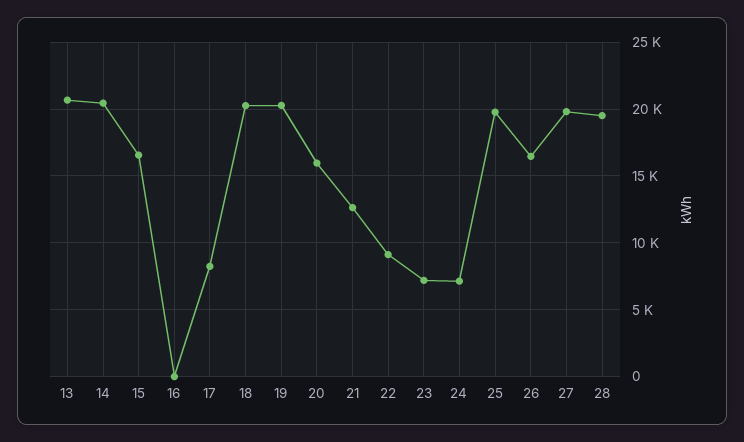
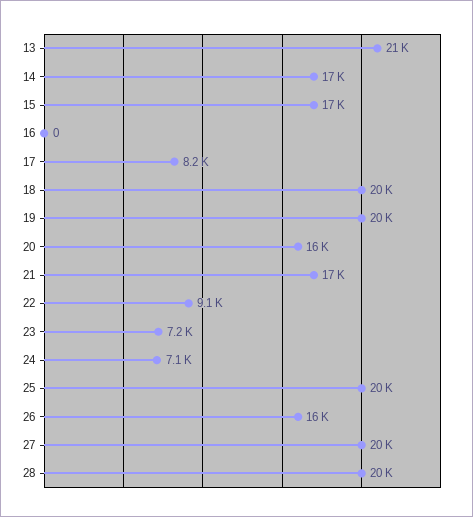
14: 20500 -> 17000
21: 12500 -> 17000

